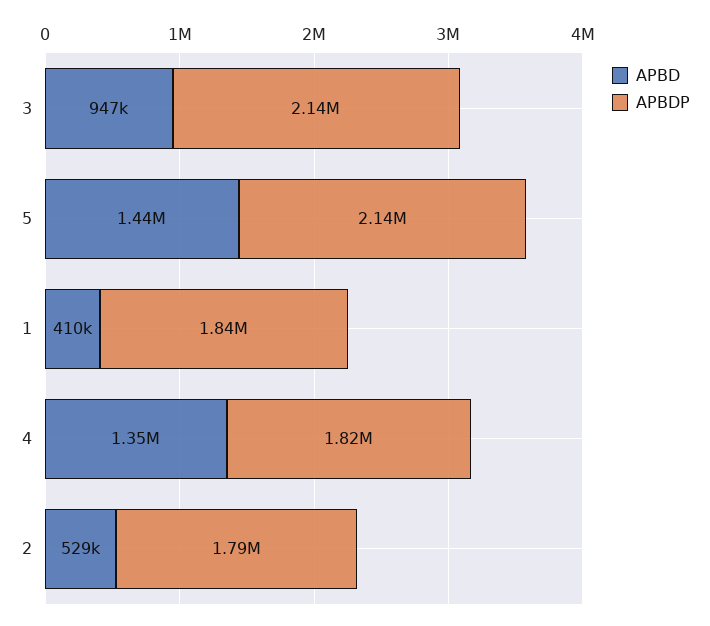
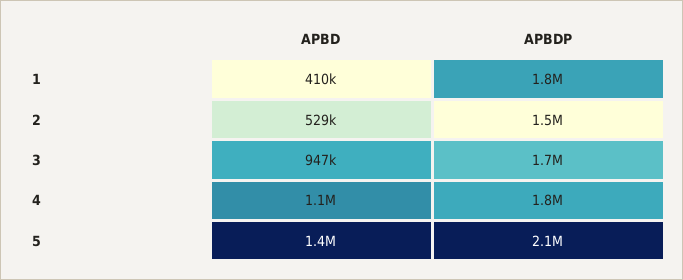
APBDP, 3: 2140000 -> 1700000
APBD, 4: 1350000 -> 1100000
APBDP, 2: 1790000 -> 1500000

